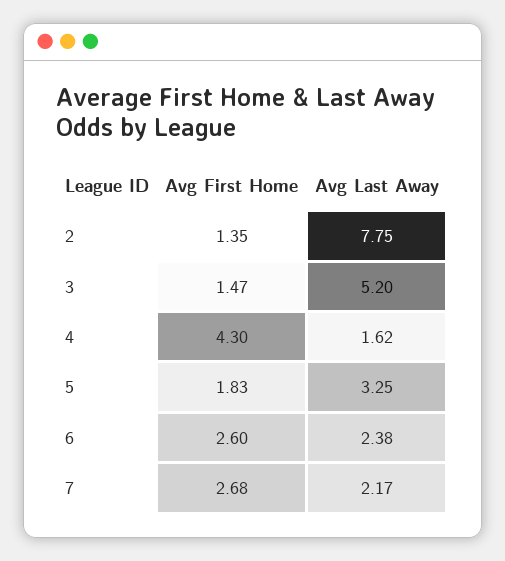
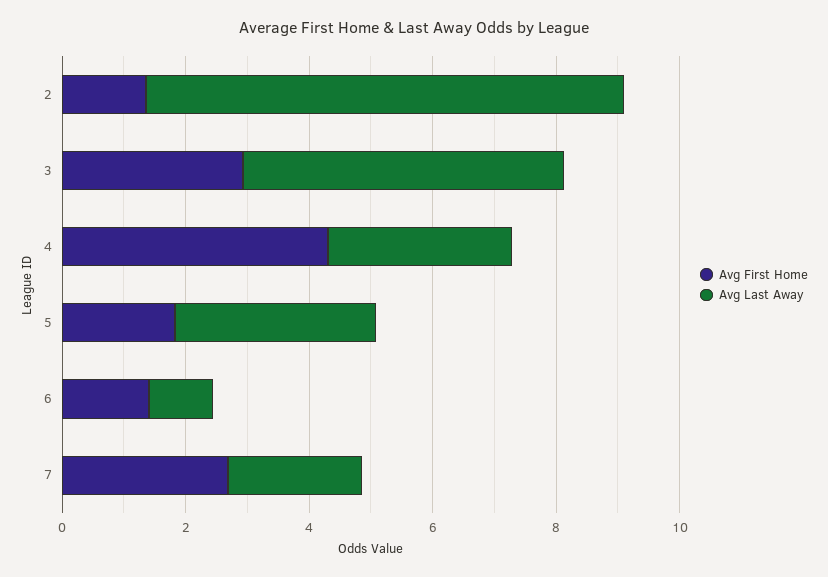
Avg First Home, 3: 1.47 -> 3
Avg Last Away, 4: 1.62 -> 3
Avg First Home, 6: 2.6 -> 1.5
Avg Last Away, 6: 2.38 -> 1

